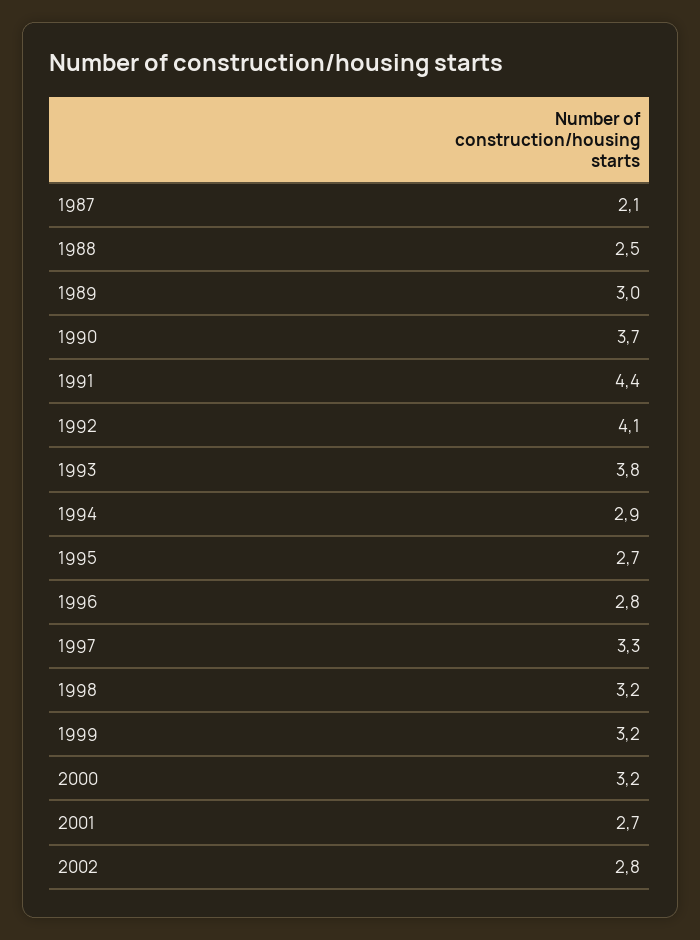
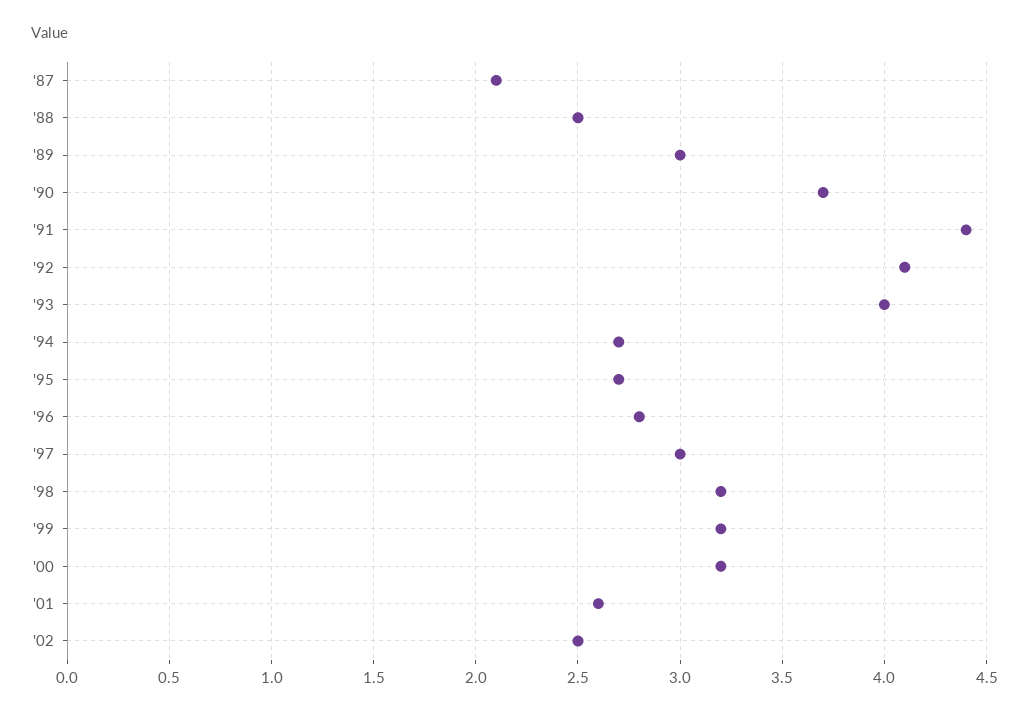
1993: 3.8 -> 4
1994: 2.9 -> 2.7
1997: 3.3 -> 3
2001: 2.7 -> 2.6
2002: 2.8 -> 2.5

